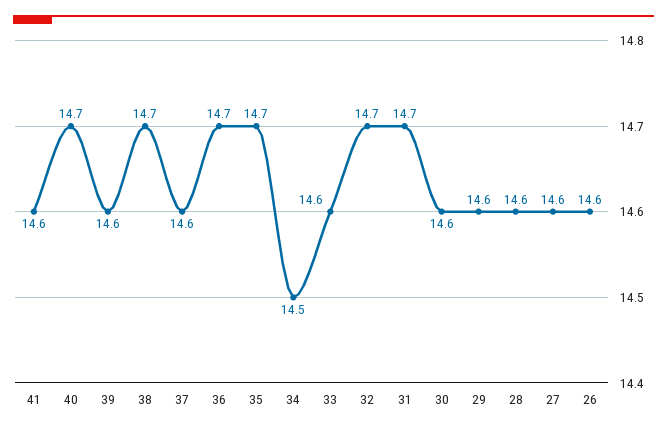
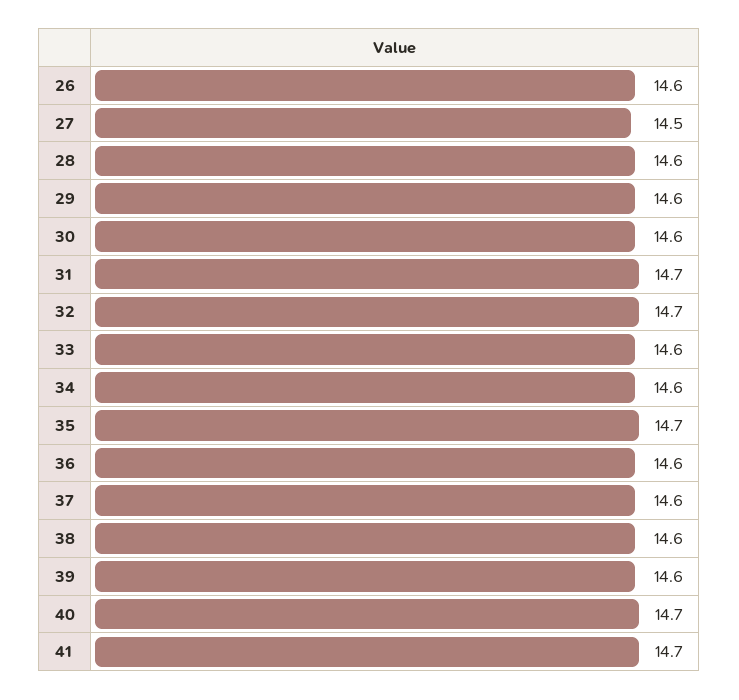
41: 14.6 -> 14.7
38: 14.7 -> 14.6
36: 14.7 -> 14.6
34: 14.5 -> 14.6
27: 14.6 -> 14.5

